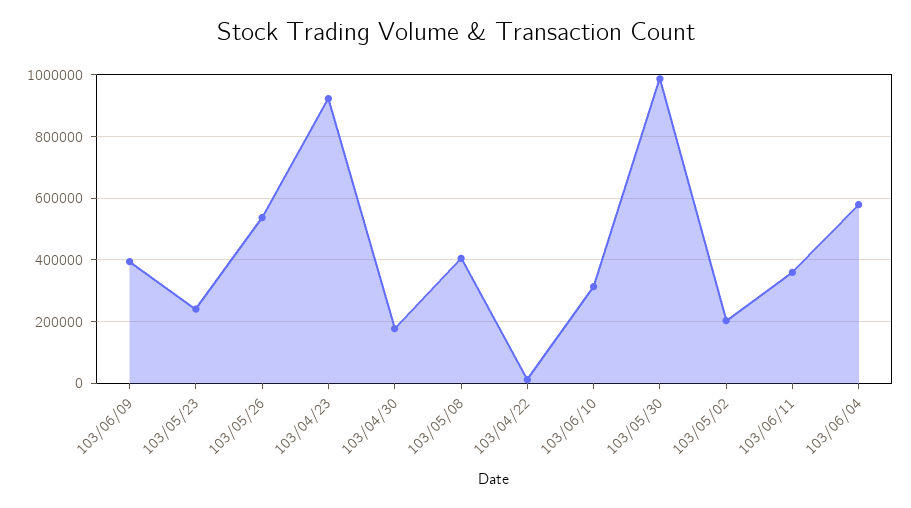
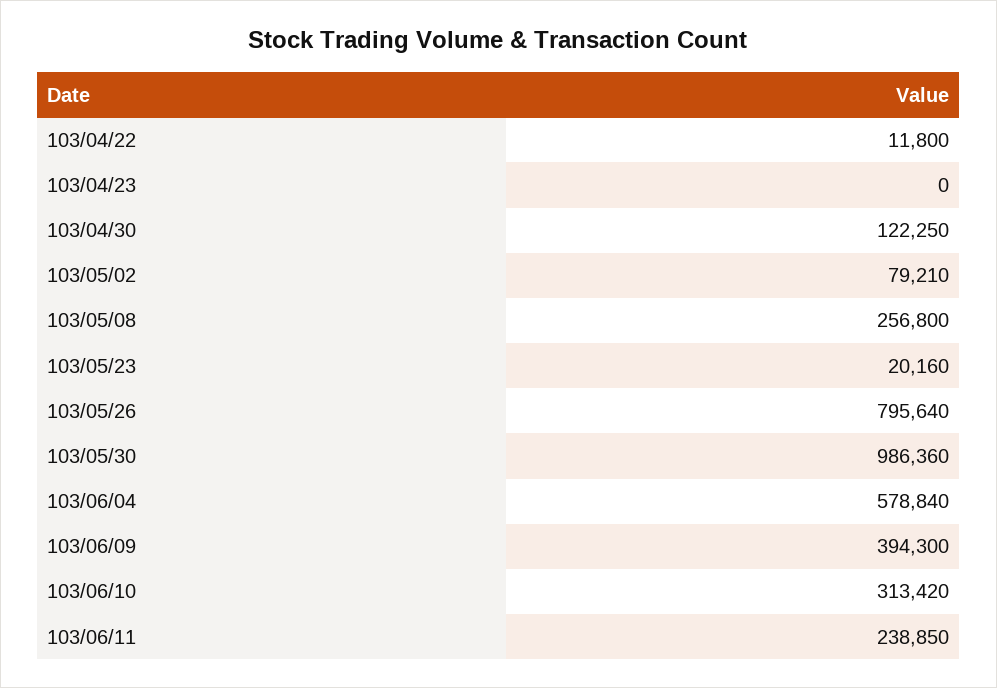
103/05/23: 240000 -> 20160
103/05/26: 540000 -> 795640
103/04/23: 920000 -> 0
103/04/30: 180000 -> 122250
103/05/08: 400000 -> 256800
103/05/02: 200000 -> 79210
103/06/11: 360000 -> 238850

